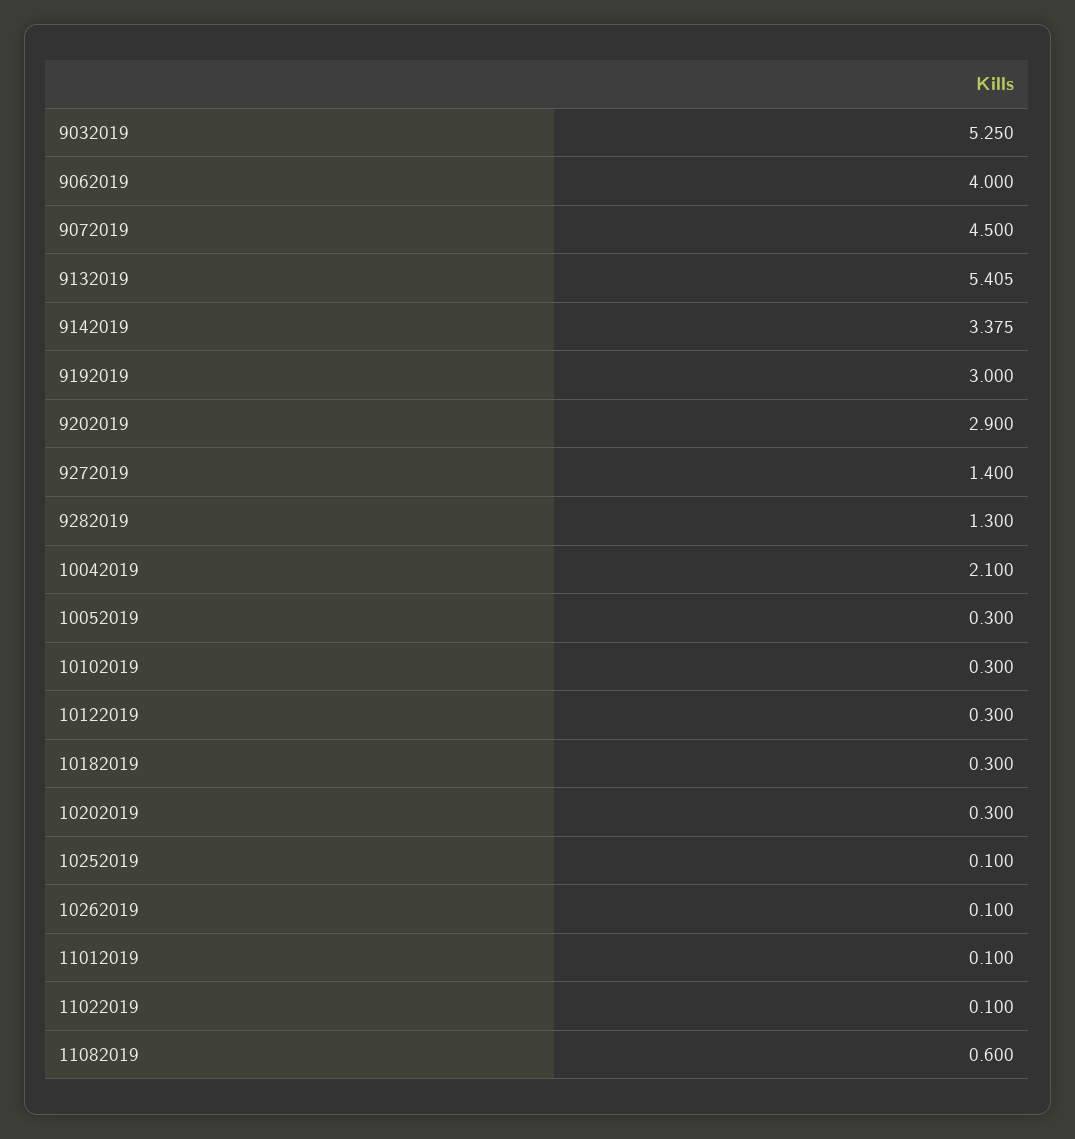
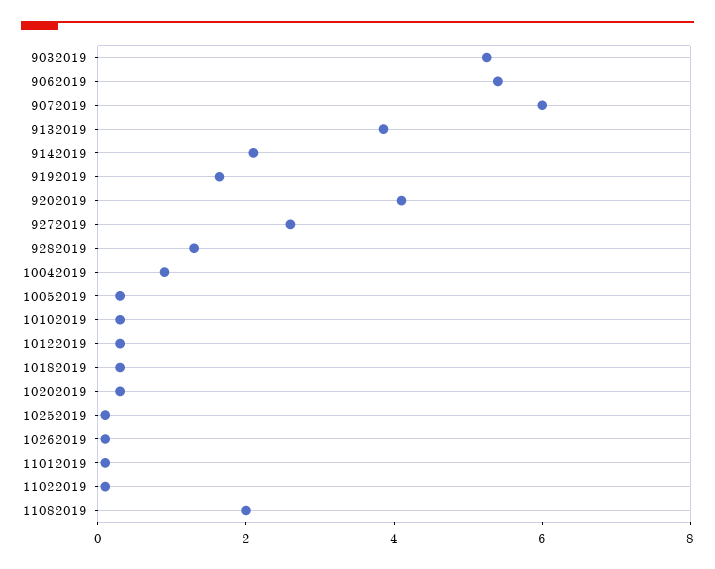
9062019: 4 -> 5.5
9072019: 4.5 -> 6
9132019: 5.405 -> 4
9142019: 3.375 -> 2
9192019: 3 -> 1.5
9202019: 2.9 -> 4
9272019: 1.4 -> 2.5
10042019: 2.1 -> 1
11082019: 0.6 -> 2

